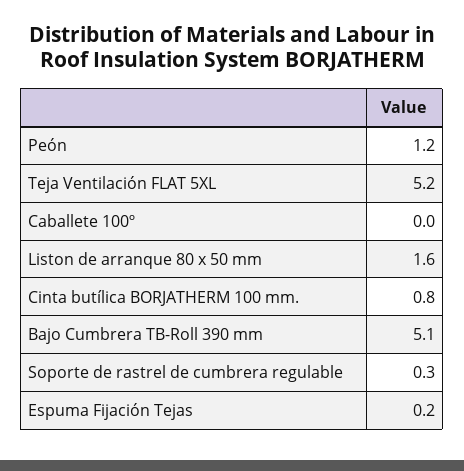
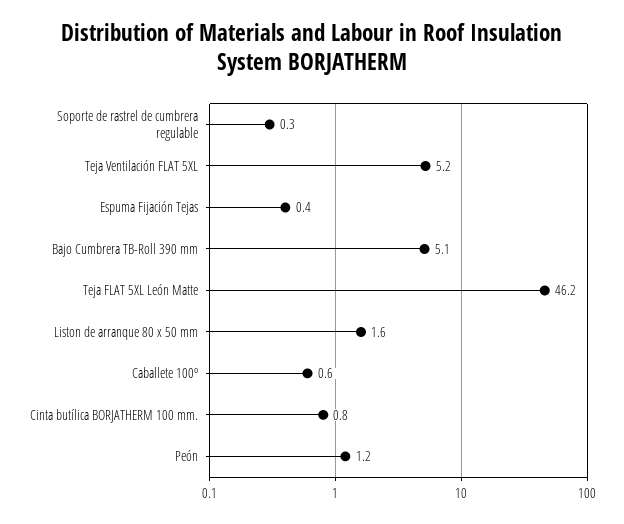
Caballete 100º: 0 -> 0.6
Espuma Fijación Tejas: 0.2 -> 0.4
Teja FLAT 5XL León Matte: none -> 46.2

